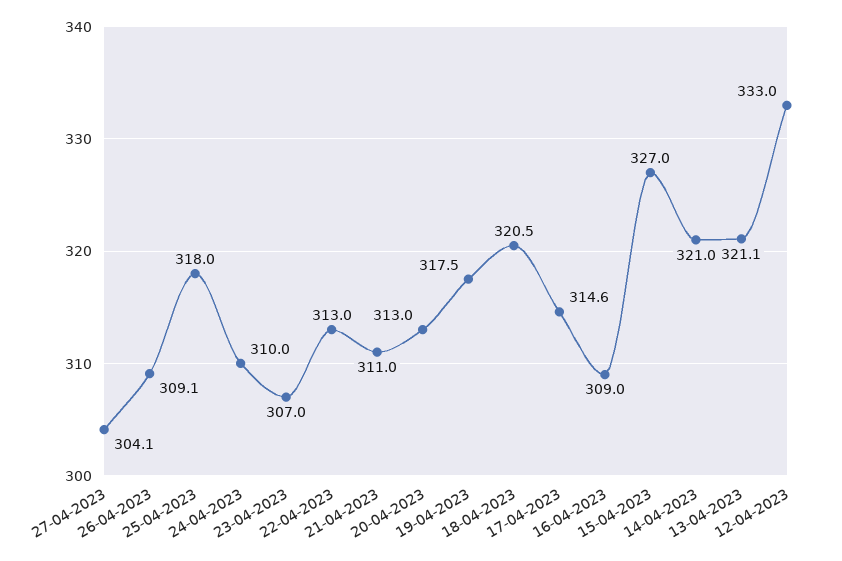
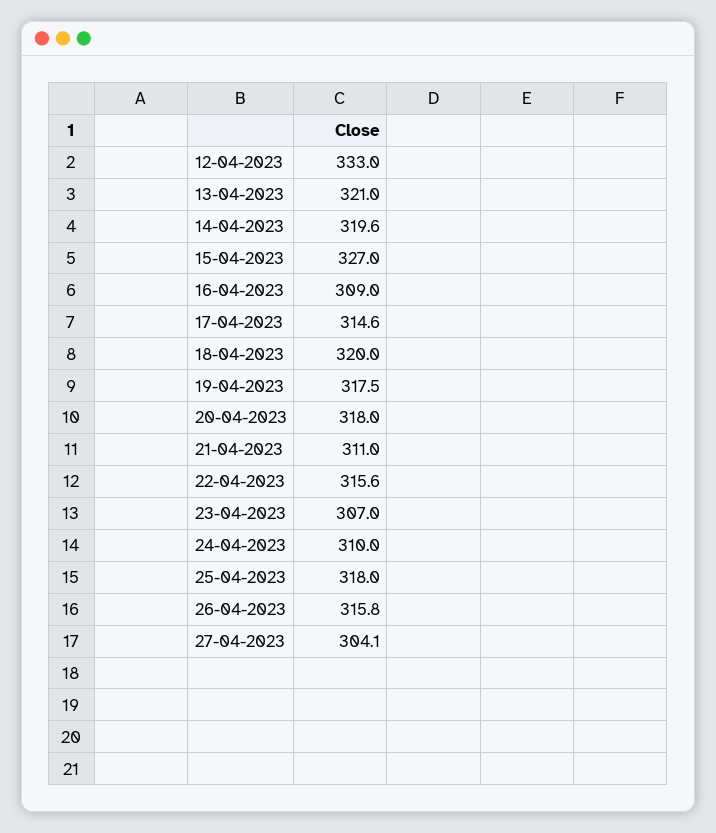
26-04-2023: 309.1 -> 315.8
22-04-2023: 313 -> 315.6
20-04-2023: 313 -> 318
18-04-2023: 320.5 -> 320
14-04-2023: 321 -> 319.6
13-04-2023: 321.1 -> 321

